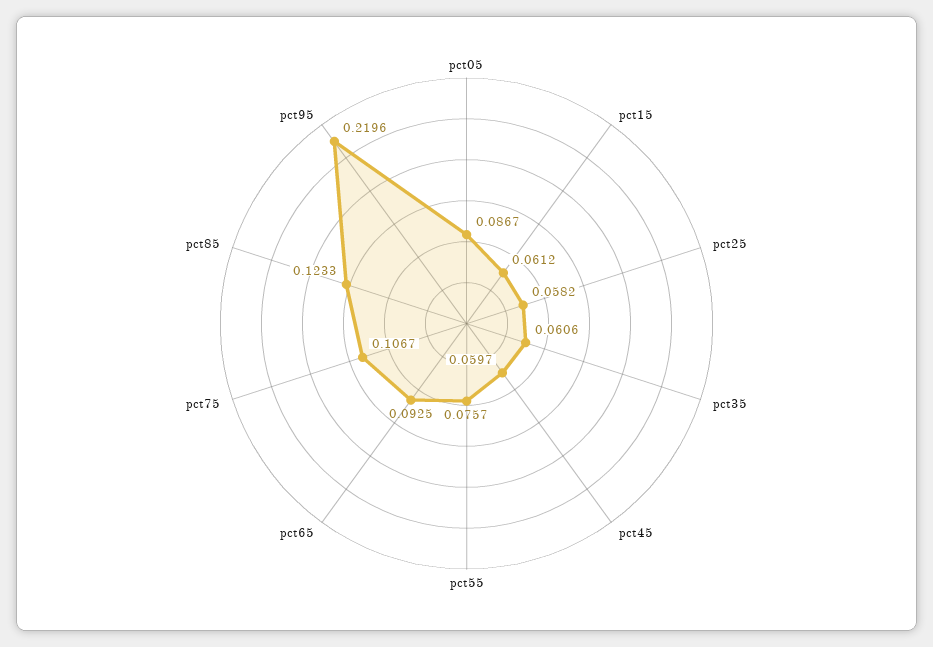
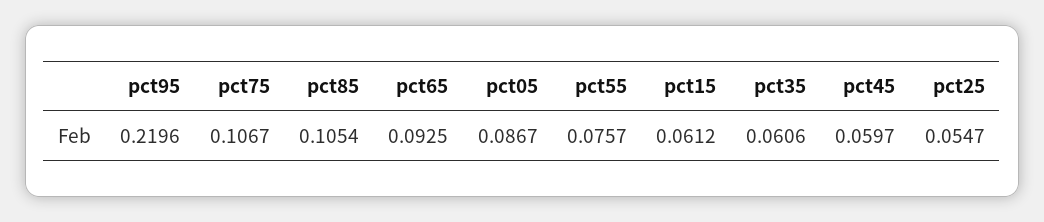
pct25: 0.0582 -> 0.0547
pct85: 0.1233 -> 0.1054

